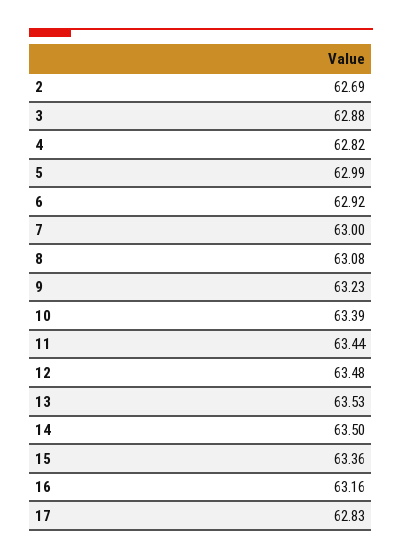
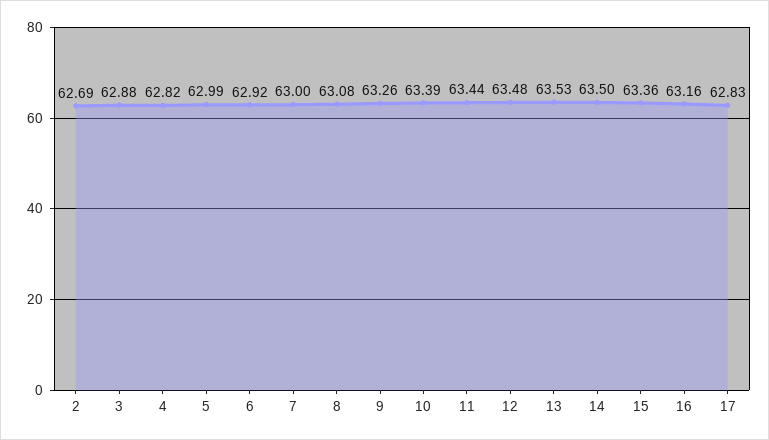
9: 63.23 -> 63.26

